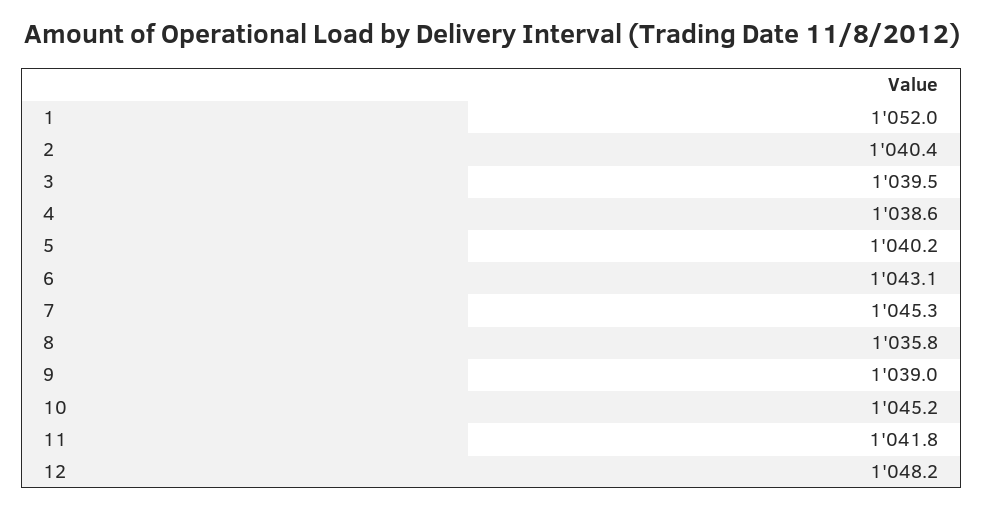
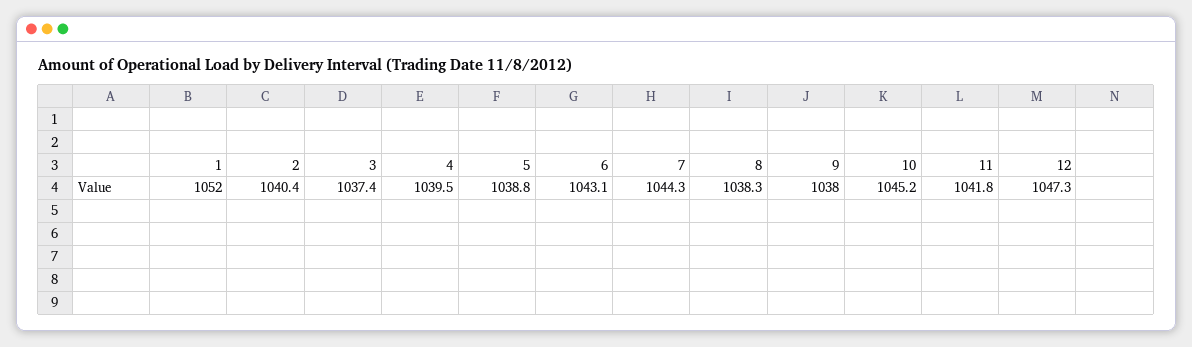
3: 1039.5 -> 1037.4
4: 1038.6 -> 1039.5
5: 1040.2 -> 1038.8
7: 1045.3 -> 1044.3
8: 1035.8 -> 1038.3
9: 1039 -> 1038
12: 1048.2 -> 1047.3

